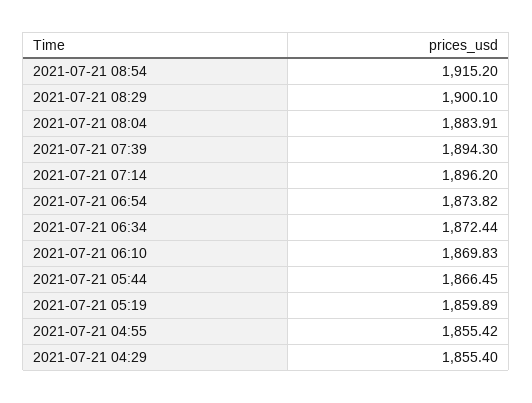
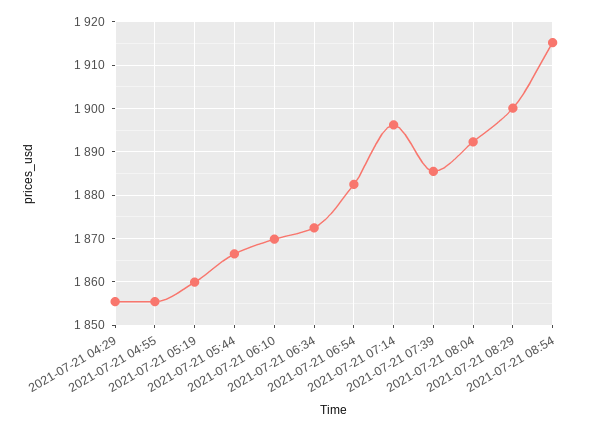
2021-07-21 08:04: 1883.91 -> 1892
2021-07-21 07:39: 1894.3 -> 1886
2021-07-21 06:54: 1873.82 -> 1882

